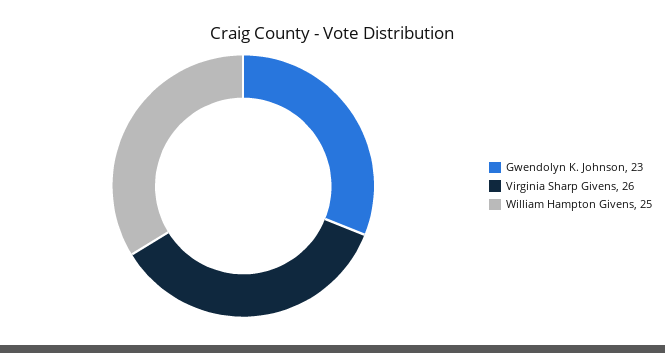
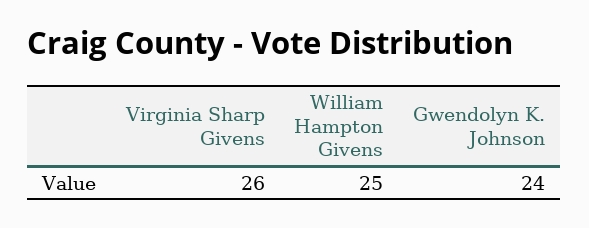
Gwendolyn K. Johnson: 23 -> 24

